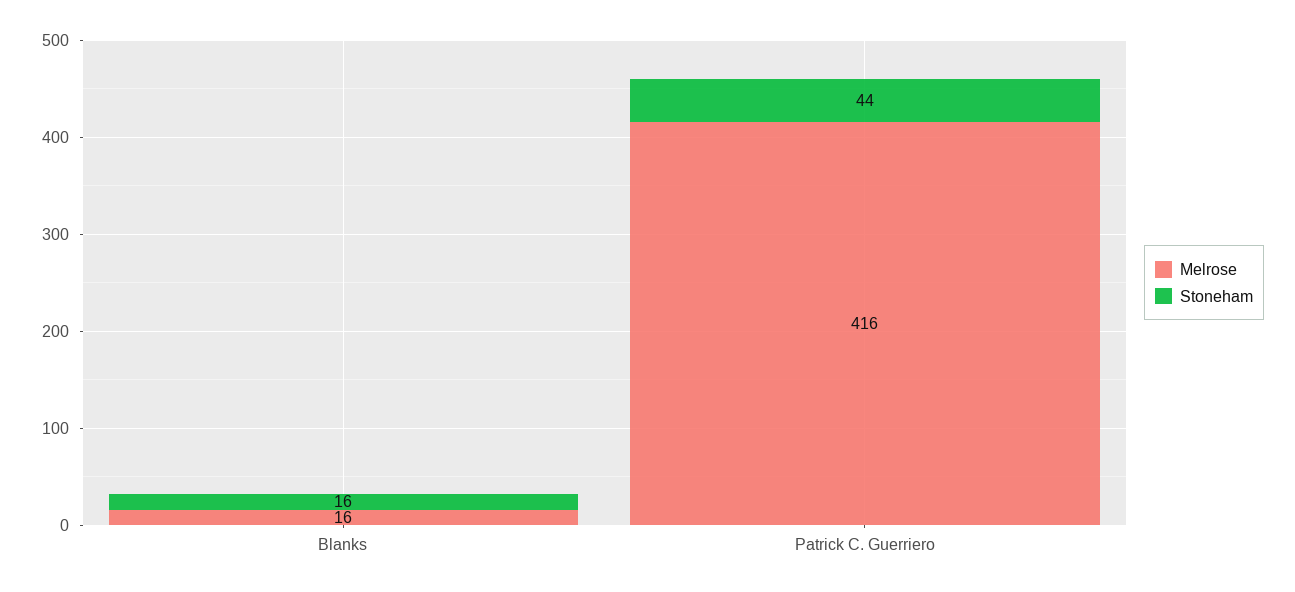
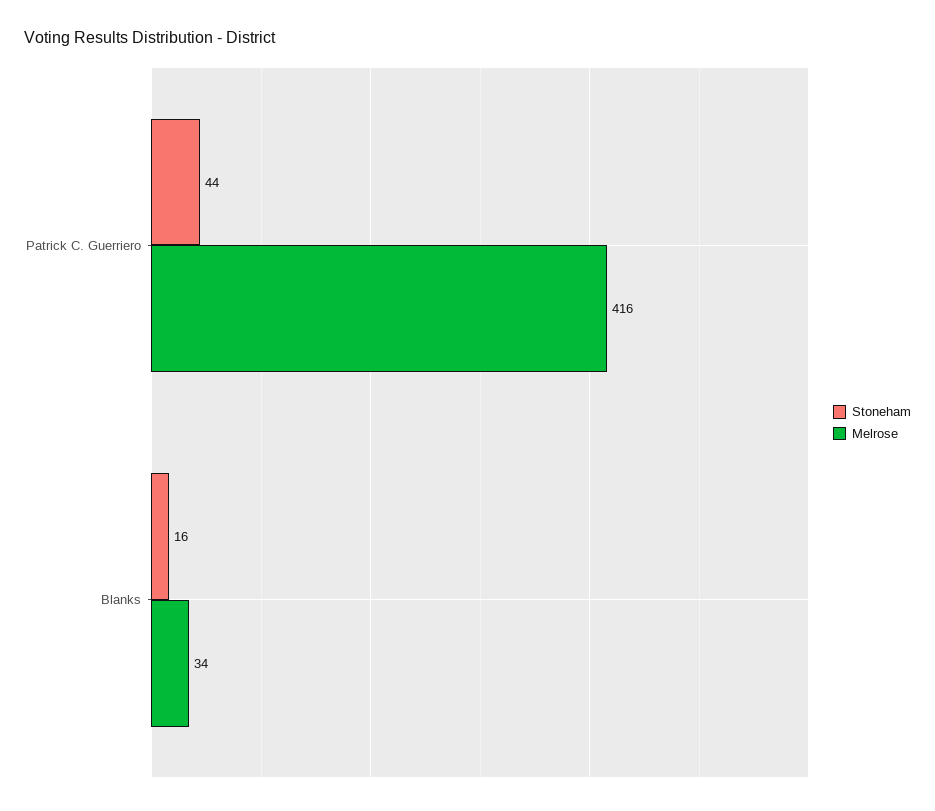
Melrose, Blanks: 16 -> 34

